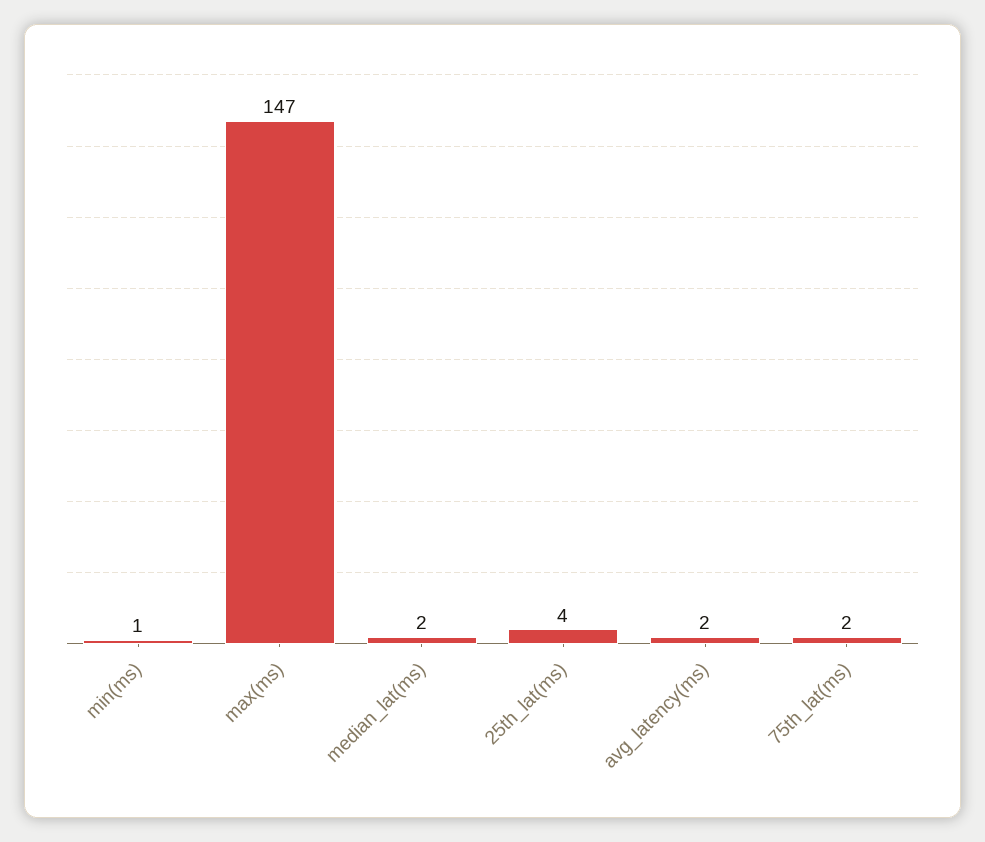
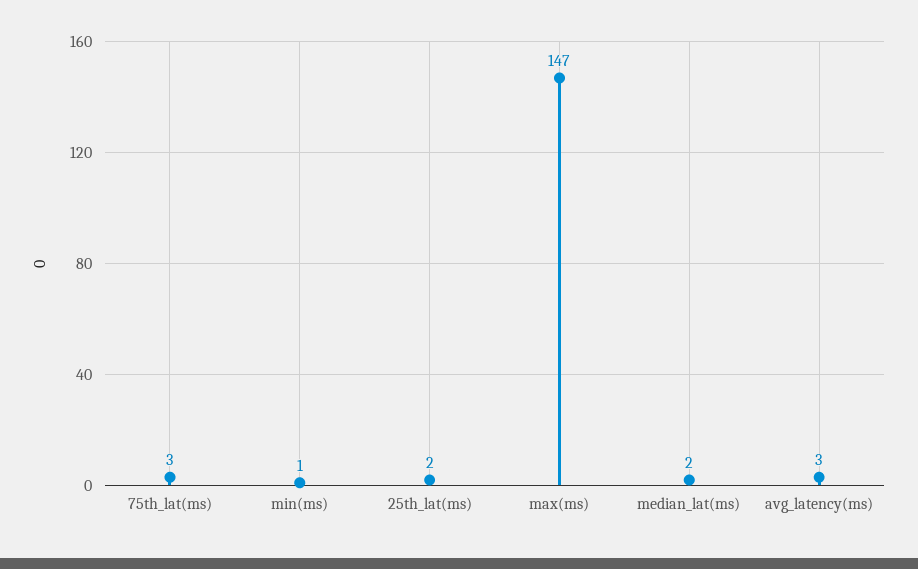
25th_lat(ms): 4 -> 2
avg_latency(ms): 2 -> 3
75th_lat(ms): 2 -> 3

